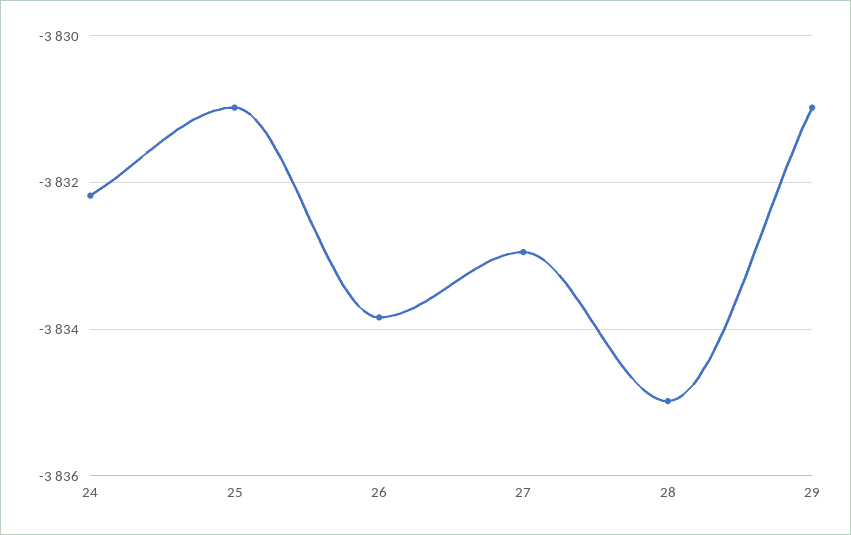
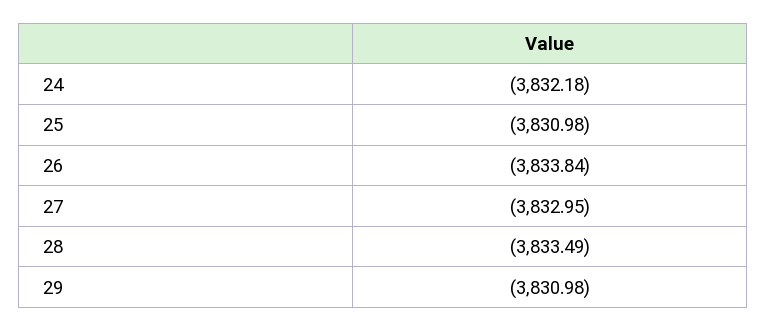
28: -3835 -> -3833.49

